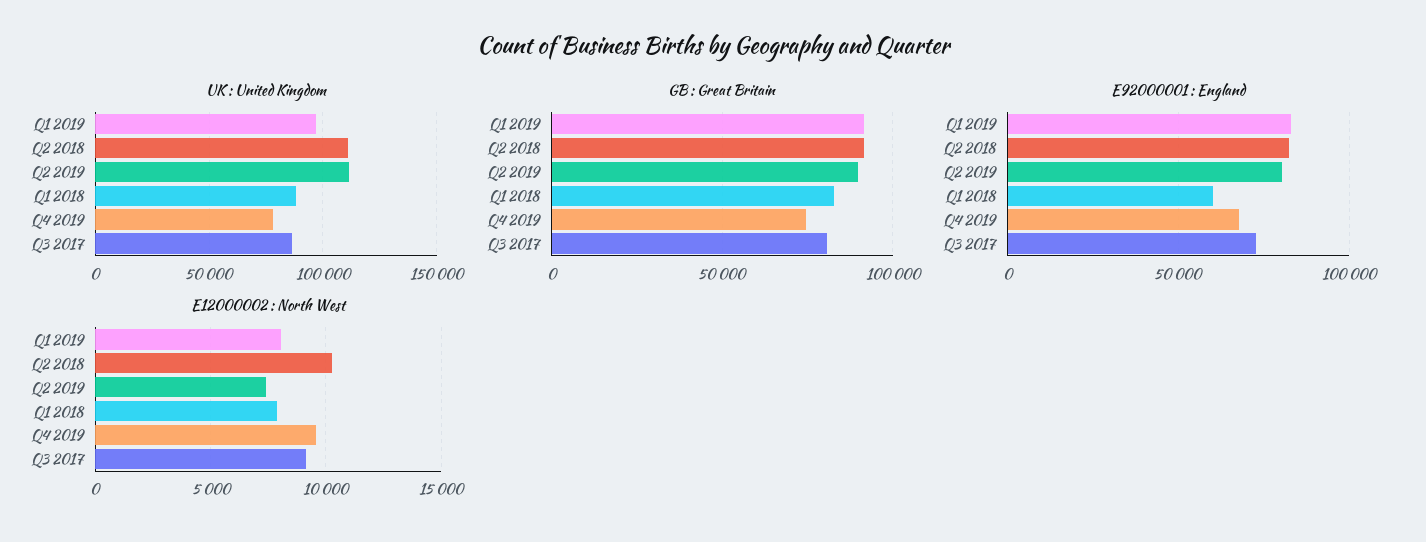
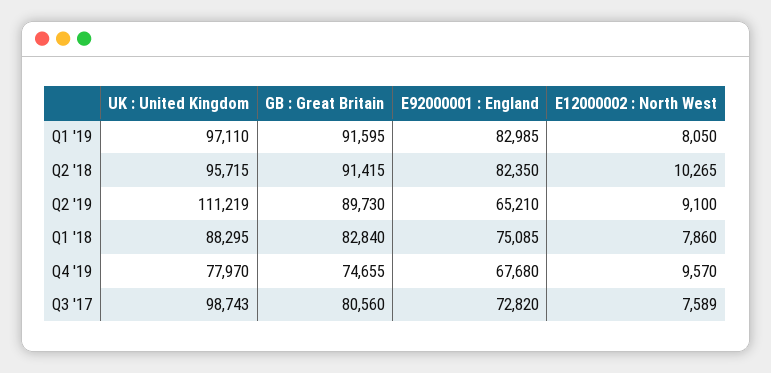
UK : United Kingdom, Q2 2018: 110000 -> 95715
UK : United Kingdom, Q3 2017: 85000 -> 98743
E92000001 : England, Q2 2019: 80000 -> 65210
E92000001 : England, Q1 2018: 60000 -> 75085
E12000002 : North West, Q2 2019: 7500 -> 9100
E12000002 : North West, Q3 2017: 9000 -> 7589

